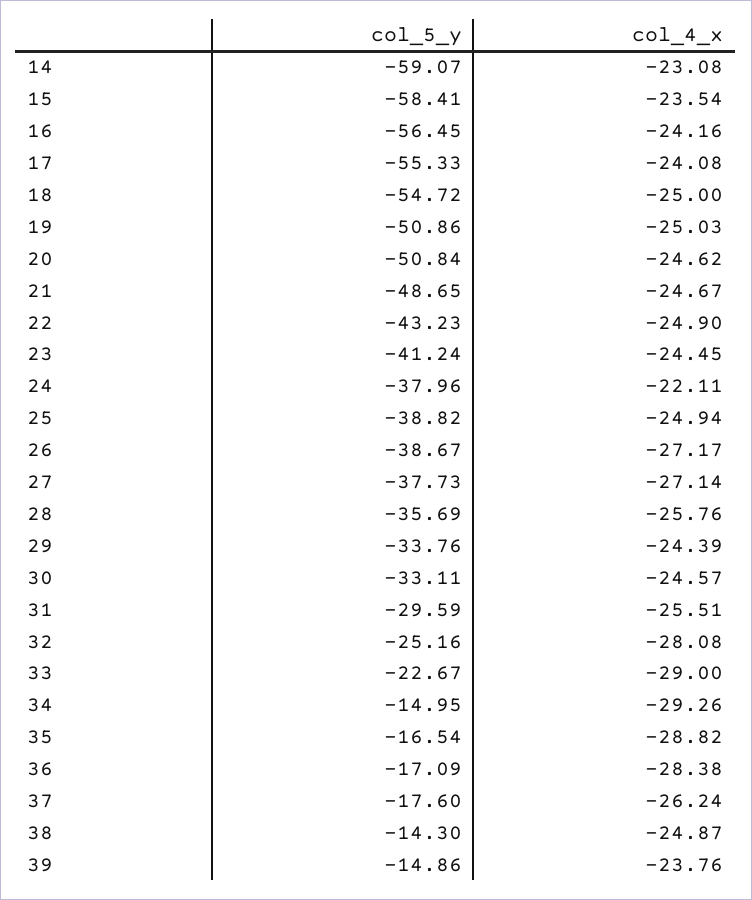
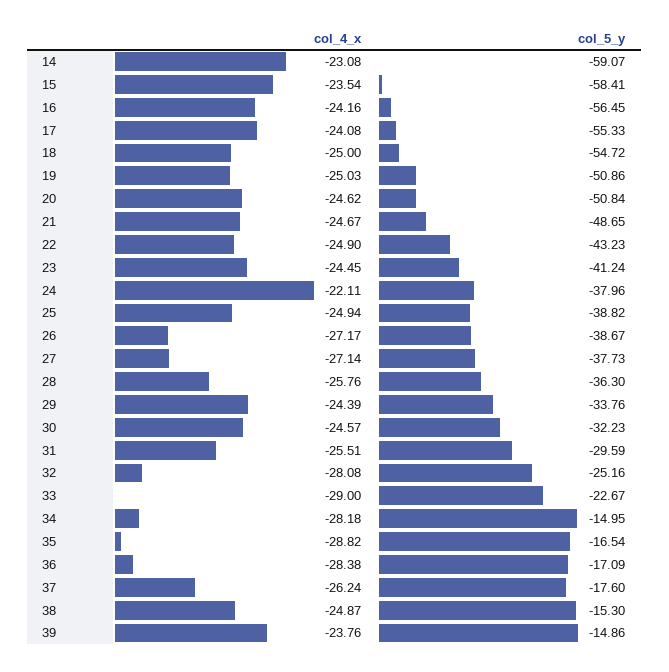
col_5_y, 28: -35.69 -> -36.3
col_5_y, 30: -33.11 -> -32.23
col_4_x, 34: -29.26 -> -28.18
col_5_y, 38: -14.3 -> -15.3

